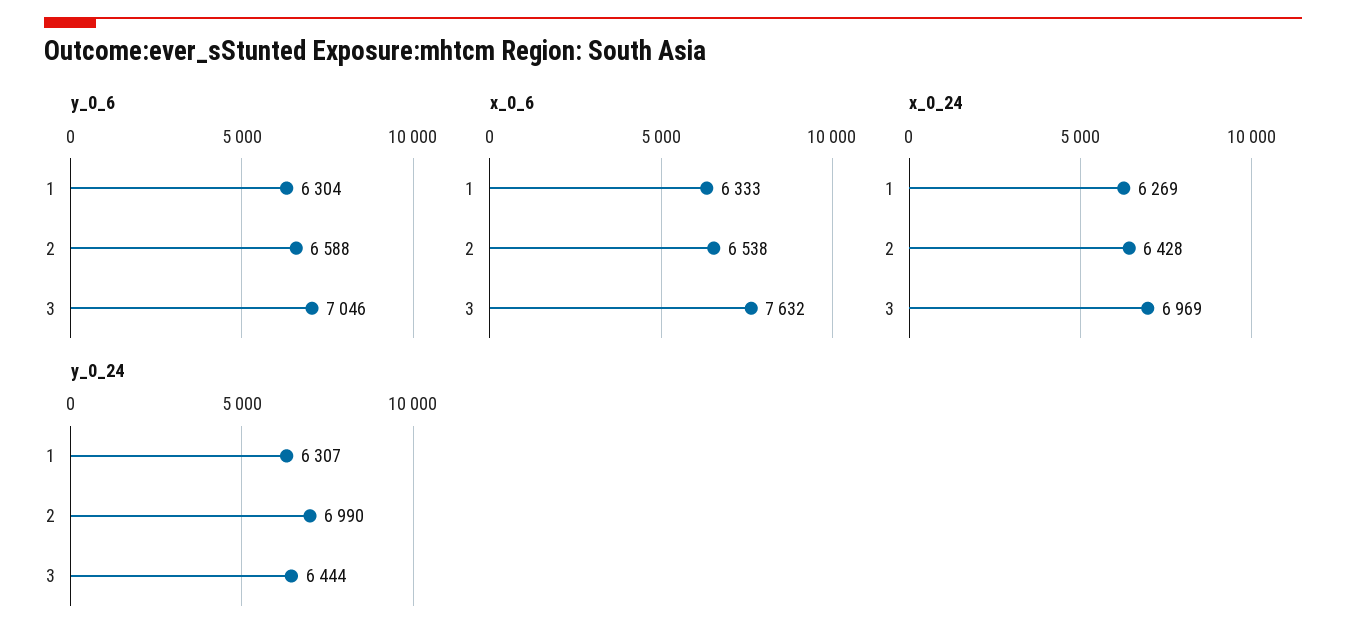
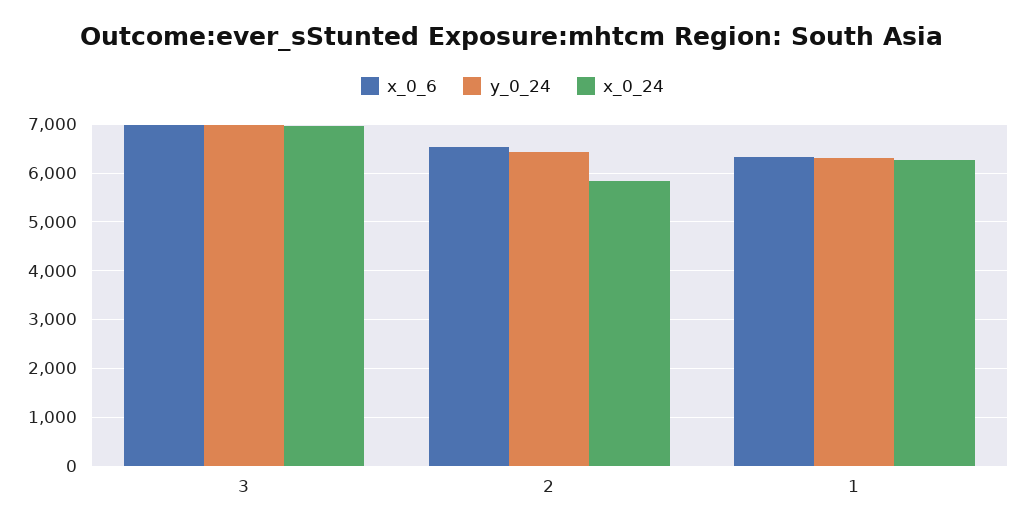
y_0_6, 1: 6304 -> none
y_0_6, 2: 6588 -> none
y_0_6, 3: 7046 -> none
x_0_6, 3: 7632 -> 7000
x_0_24, 2: 6428 -> 5800
y_0_24, 2: 6990 -> 6400
y_0_24, 3: 6444 -> 7000

